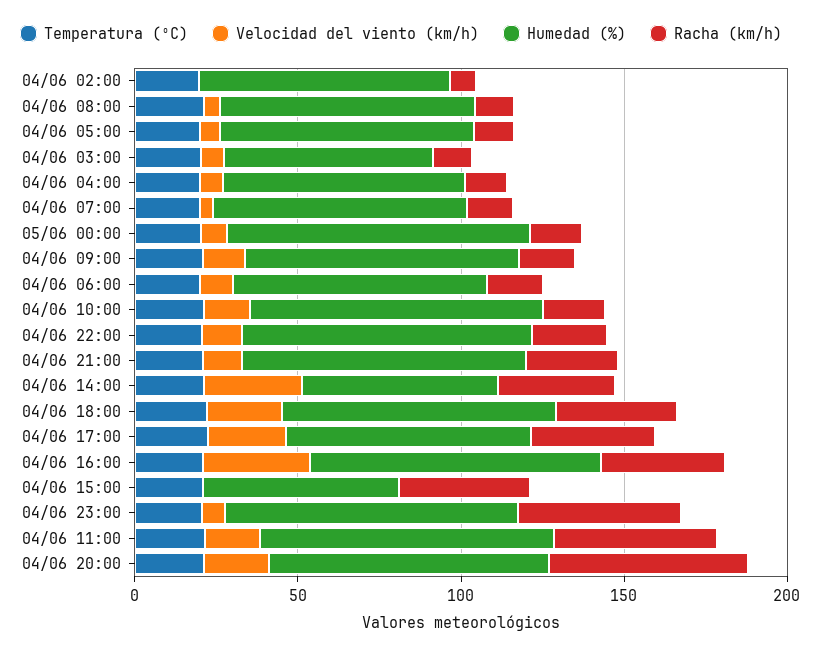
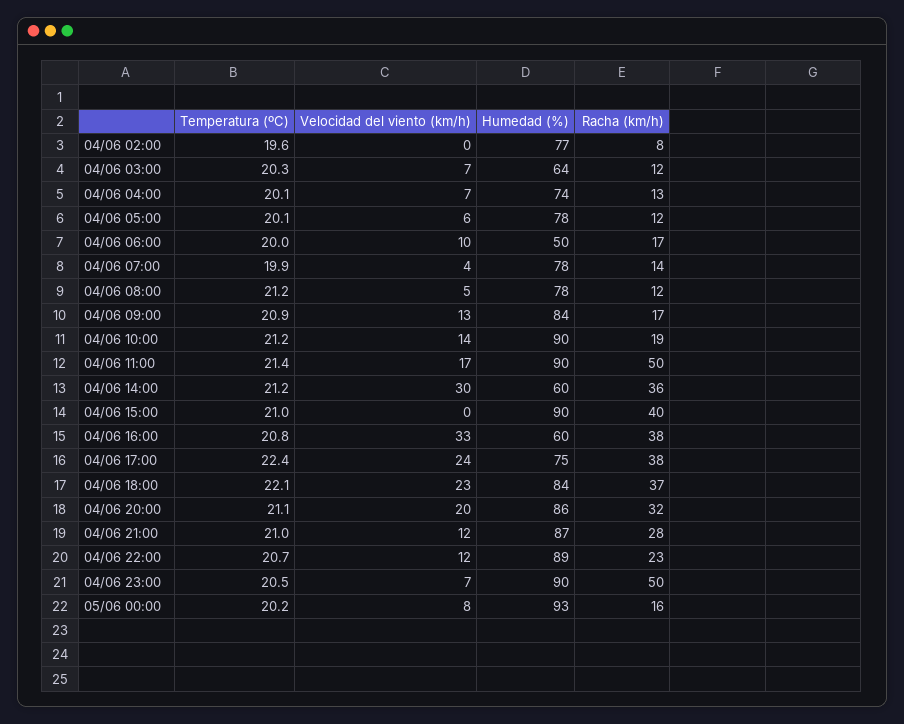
Humedad (%), 04/06 06:00: 80 -> 50
Humedad (%), 04/06 16:00: 90 -> 60
Humedad (%), 04/06 15:00: 60 -> 90
Racha (km/h), 04/06 20:00: 60 -> 32

